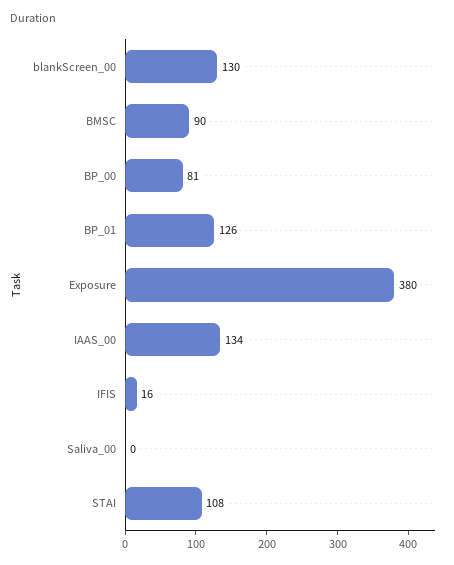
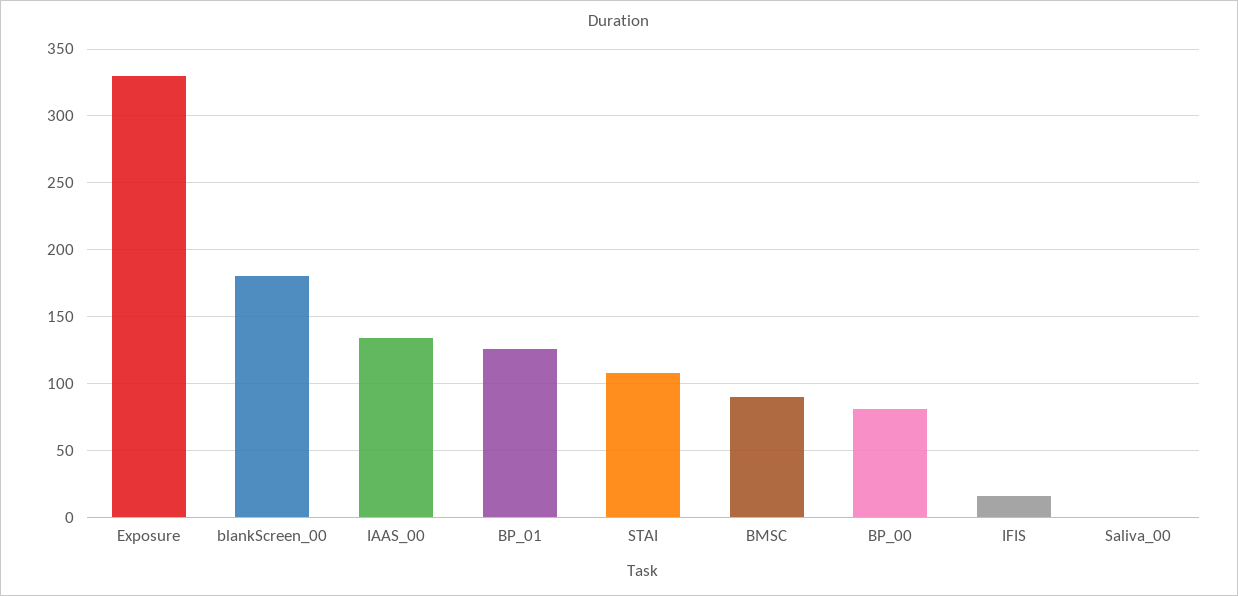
blankScreen_00: 130 -> 180
Exposure: 380 -> 330

